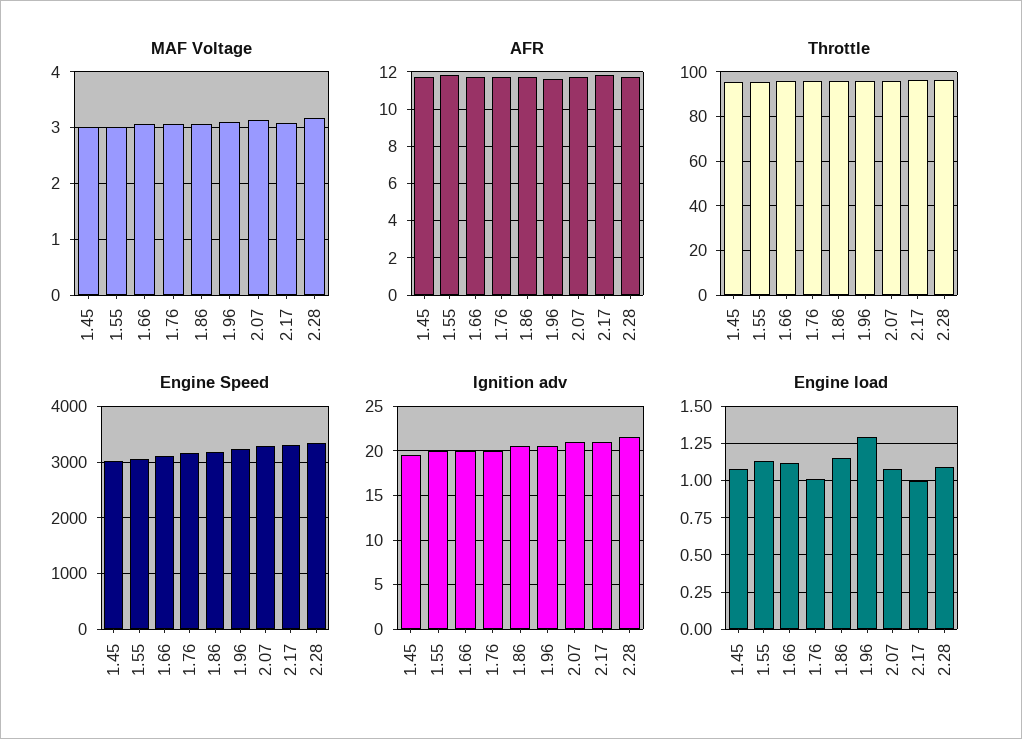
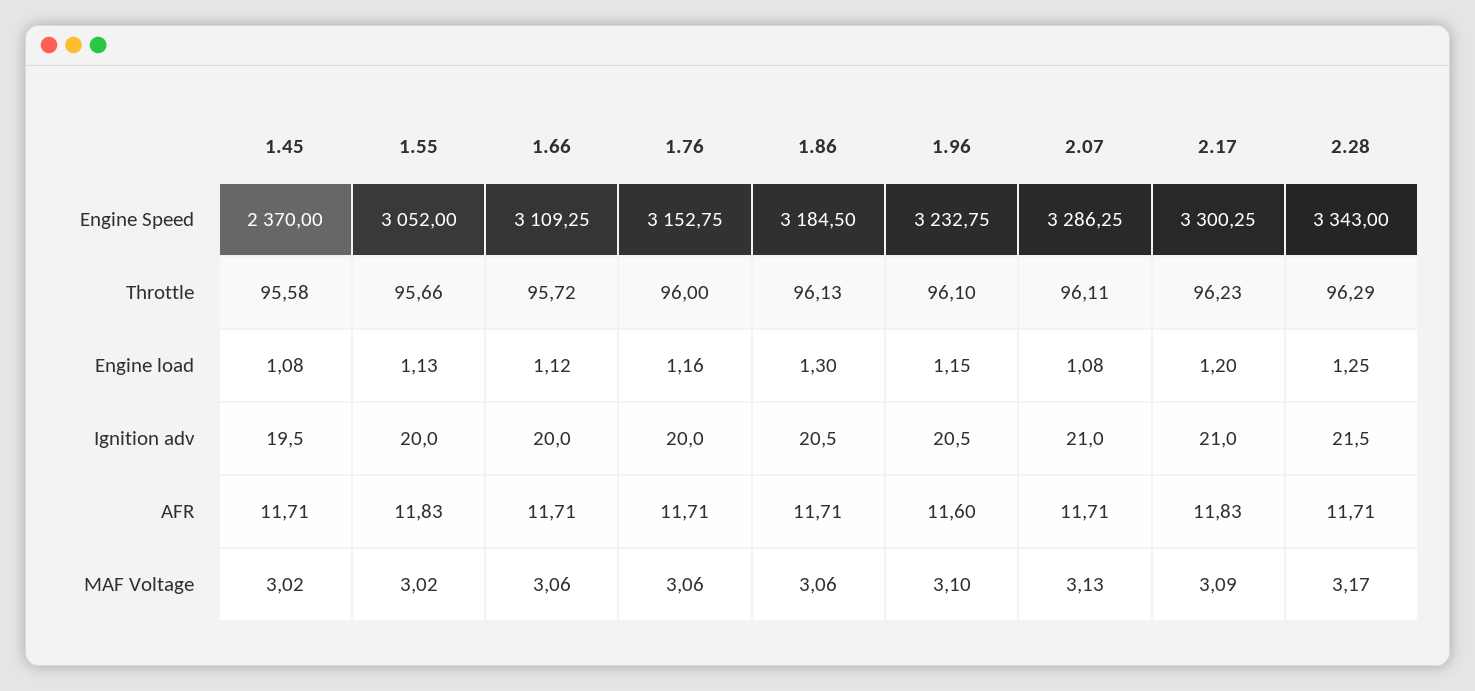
Engine Speed, 1.45: 3000 -> 2370
Engine load, 1.76: 1 -> 1.16
Engine load, 1.86: 1.15 -> 1.3
Engine load, 1.96: 1.3 -> 1.15
Engine load, 2.17: 1 -> 1.2
Engine load, 2.28: 1.1 -> 1.25

